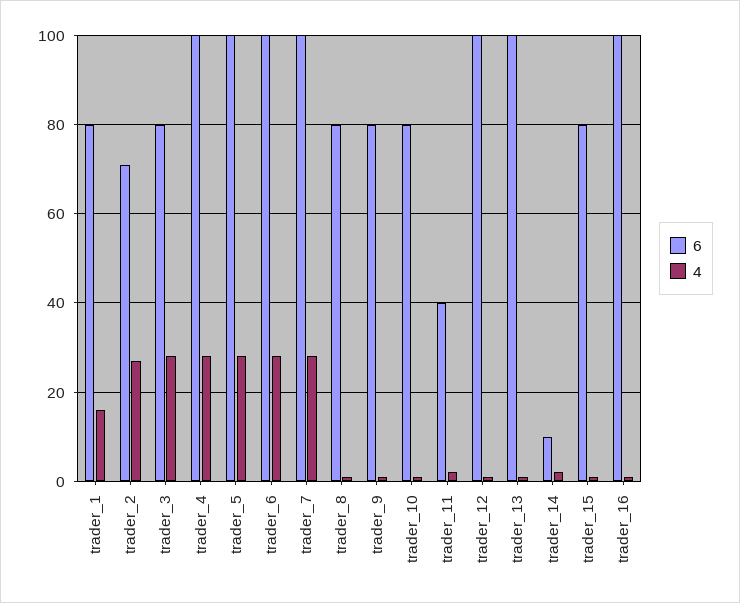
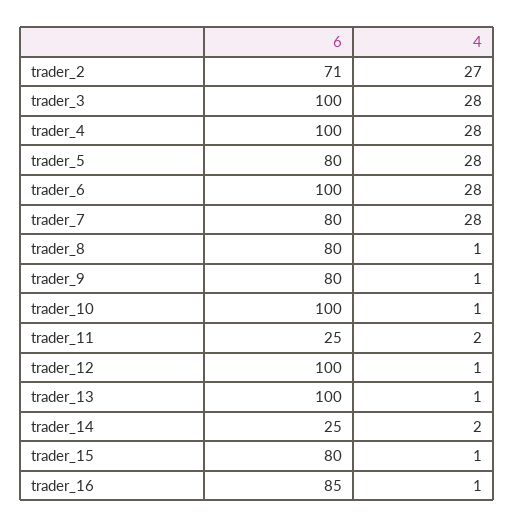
6, trader_1: 80 -> none
4, trader_1: 15 -> none
6, trader_3: 80 -> 100
6, trader_5: 100 -> 80
6, trader_7: 100 -> 80
6, trader_10: 80 -> 100
6, trader_11: 40 -> 25
6, trader_14: 10 -> 25
6, trader_16: 100 -> 85

